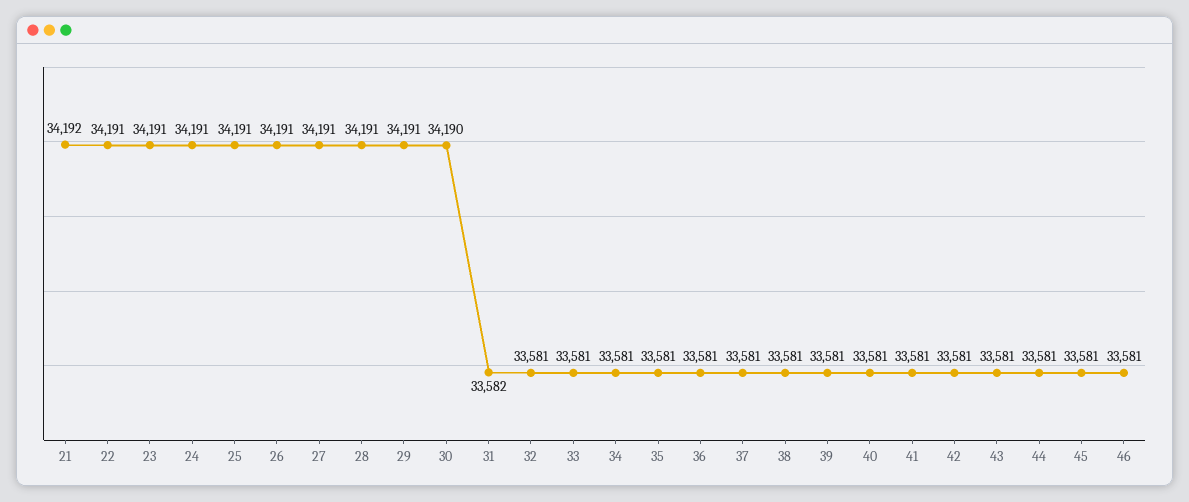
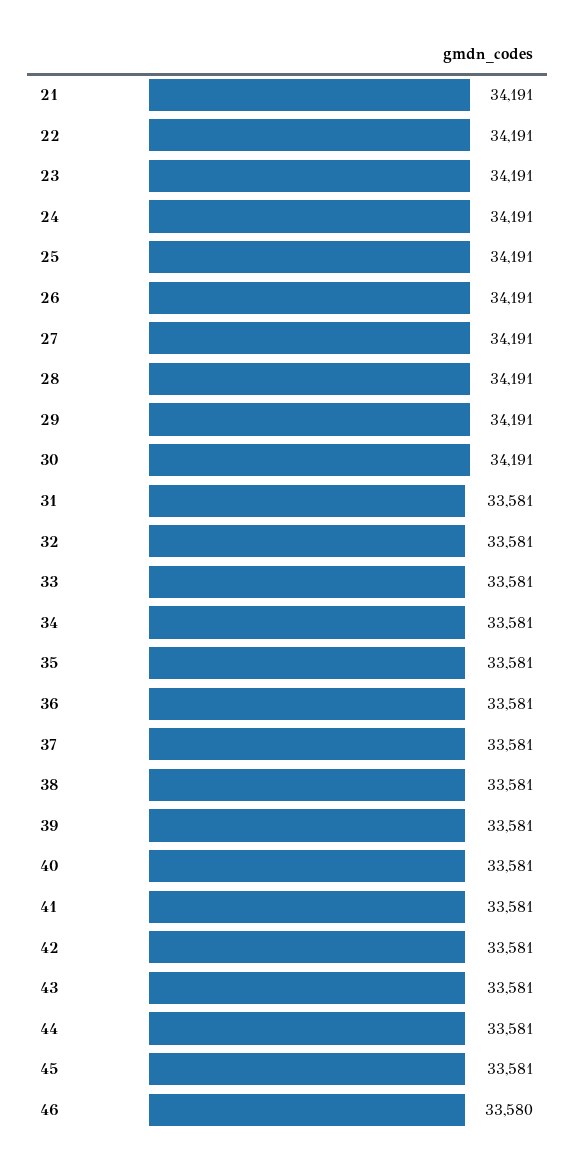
21: 34192 -> 34191
30: 34190 -> 34191
31: 33582 -> 33581
46: 33581 -> 33580

